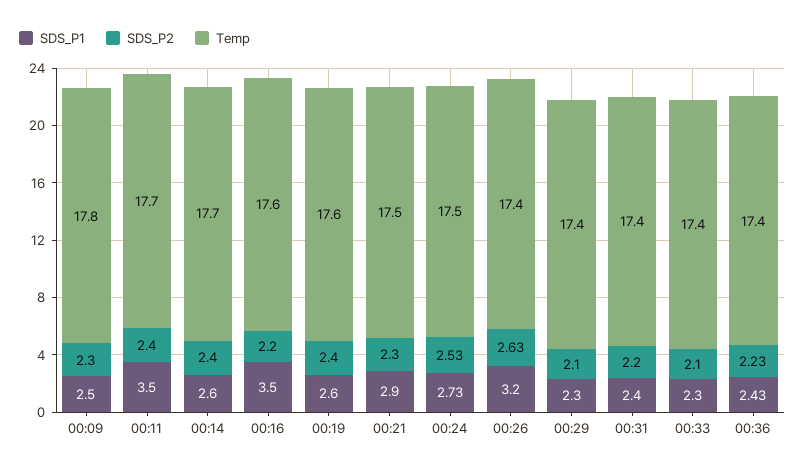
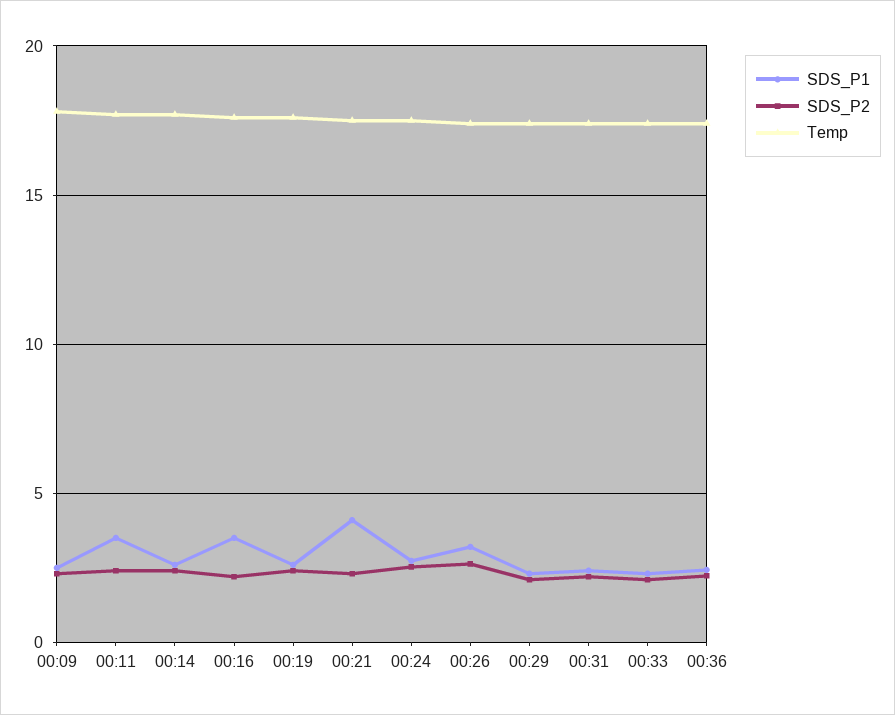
SDS_P1, 00:21: 2.9 -> 4

